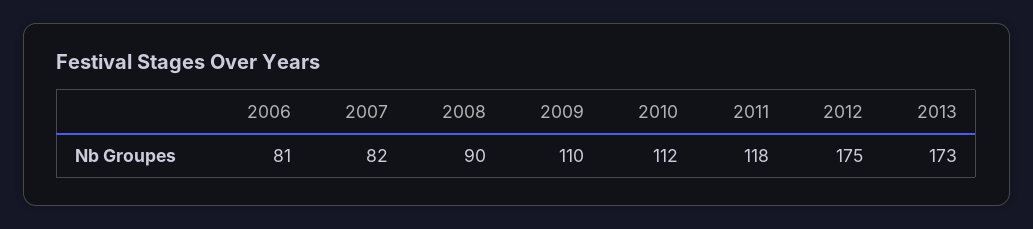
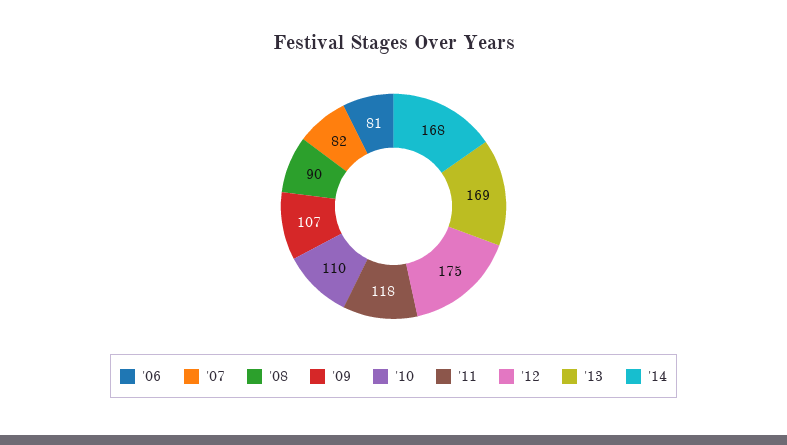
2009: 110 -> 107
2010: 112 -> 110
2013: 173 -> 169
'14: none -> 168

